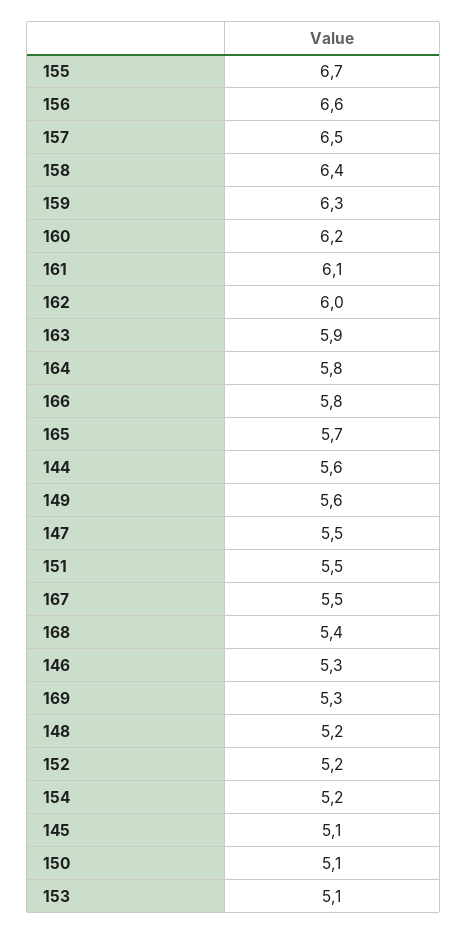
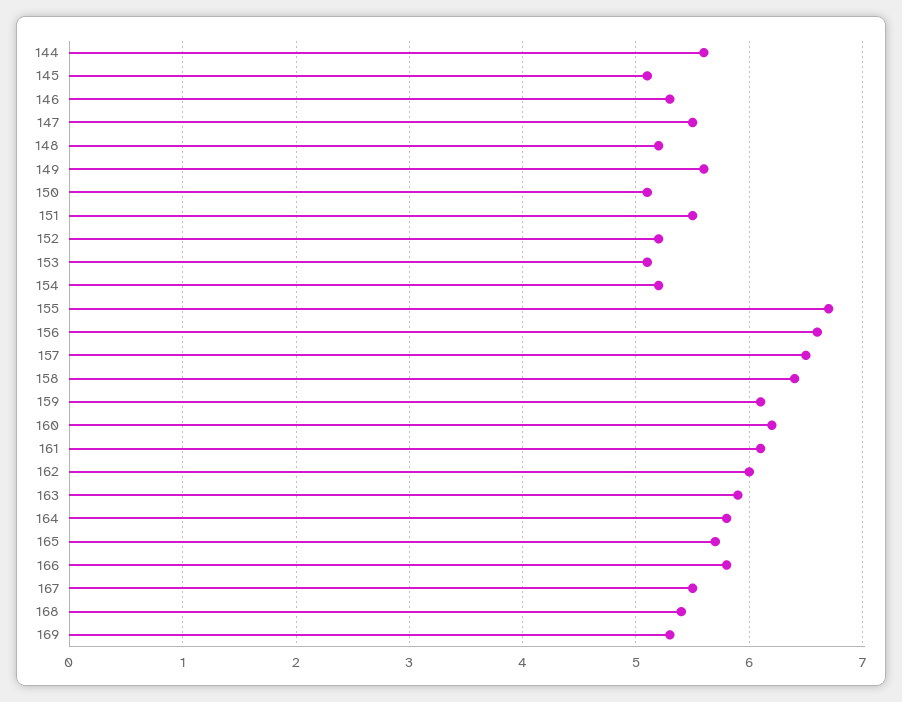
159: 6.3 -> 6.1

